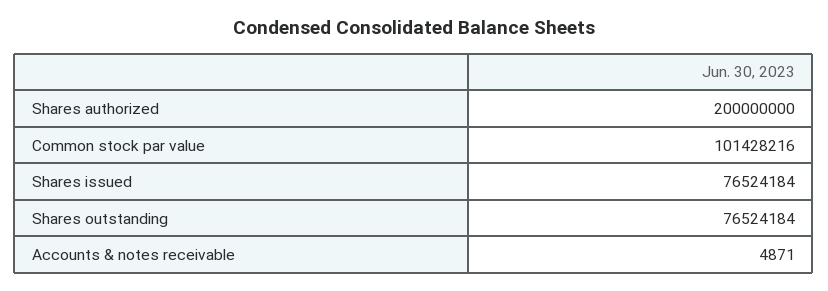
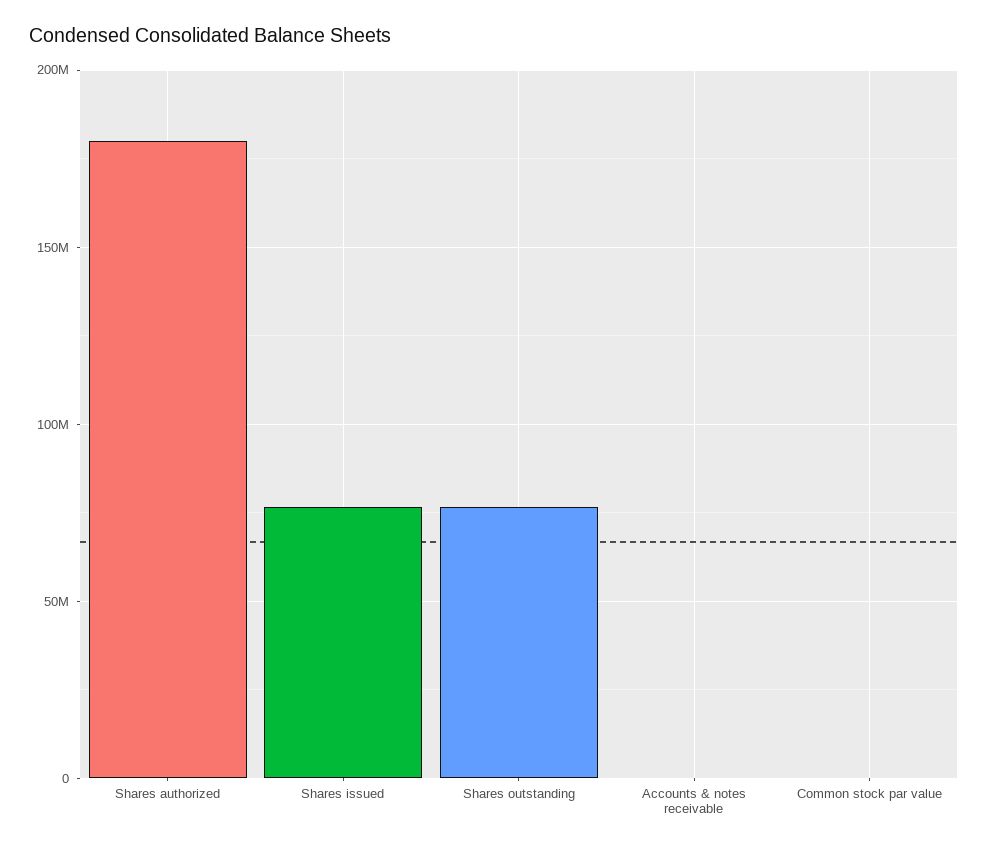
Shares authorized: 200000000 -> 180000000
Common stock par value: 101428216 -> 0

